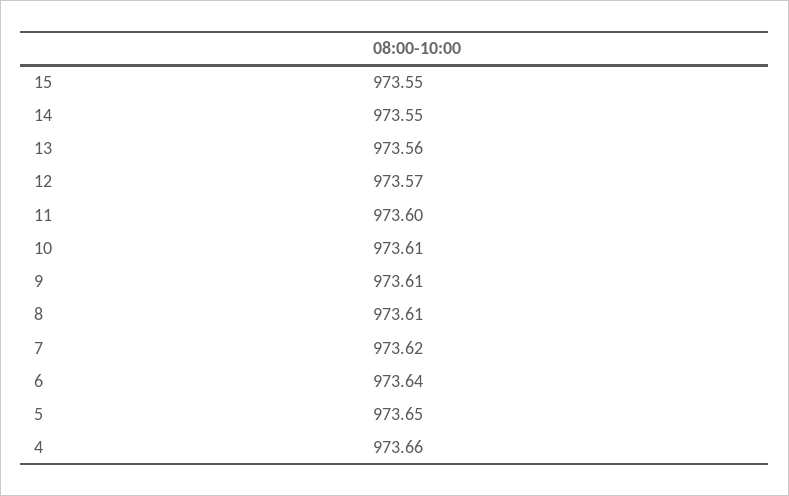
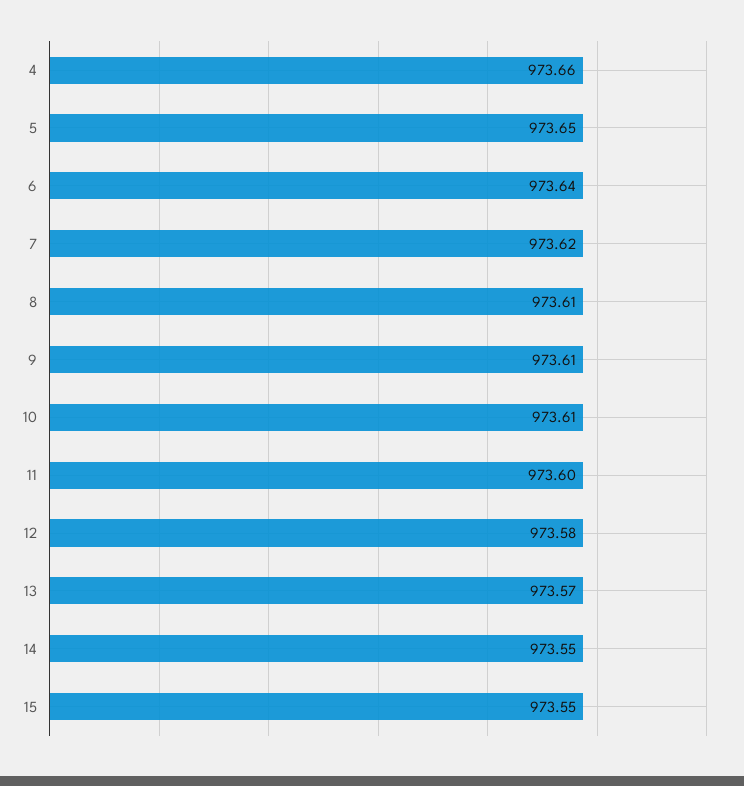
13: 973.56 -> 973.57
12: 973.57 -> 973.58

